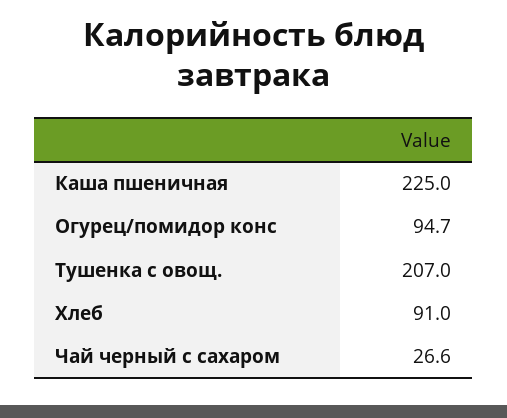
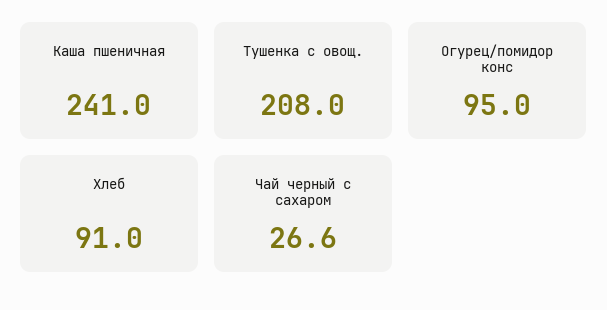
Каша пшеничная: 225 -> 241
Огурец/помидор конс: 94.7 -> 95
Тушенка с овощ.: 207 -> 208

